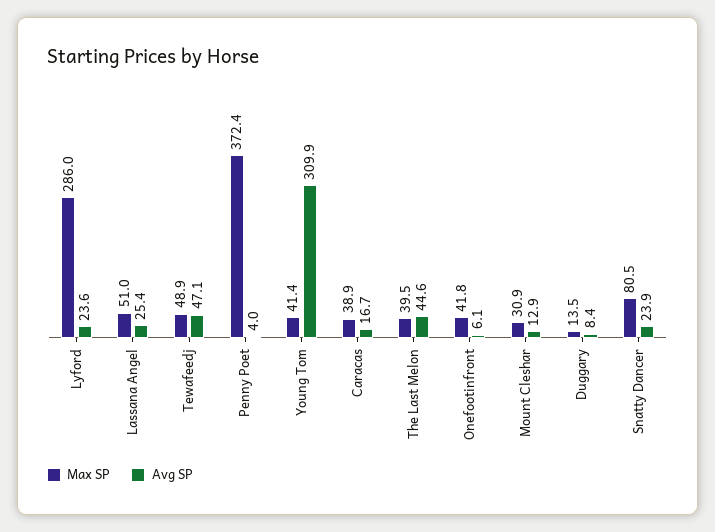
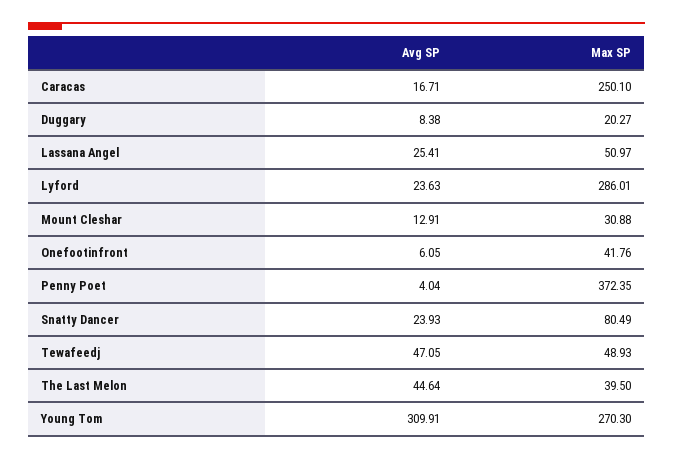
Max SP, Young Tom: 41.4 -> 270.3
Max SP, Caracas: 38.9 -> 250.1
Max SP, Duggary: 13.5 -> 20.27

